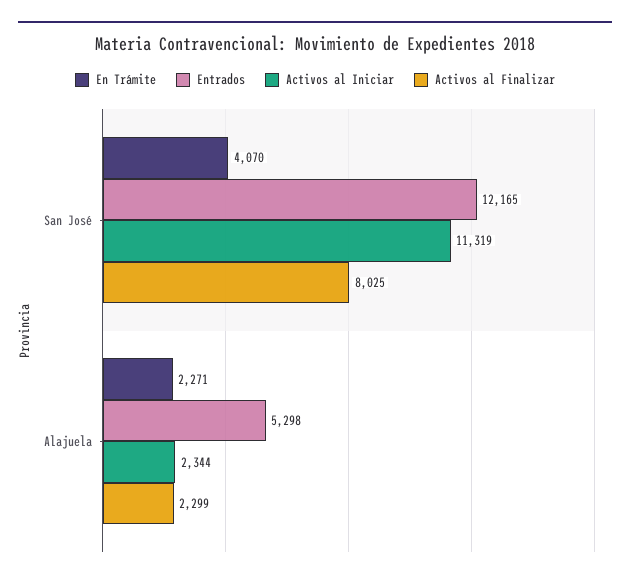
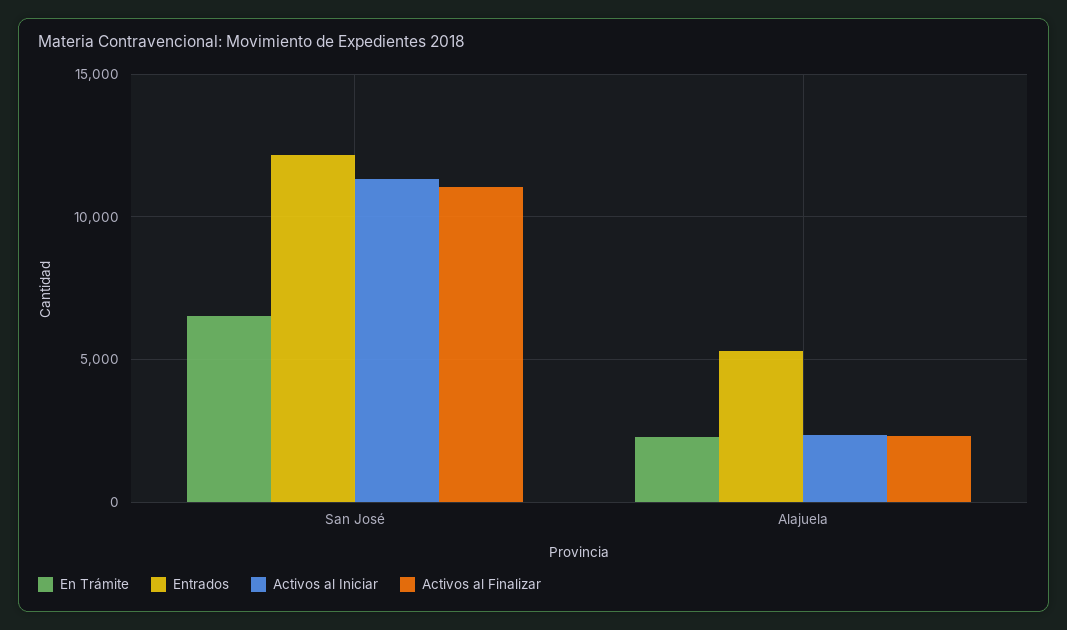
En Trámite, San José: 4070 -> 6500
Activos al Finalizar, San José: 8025 -> 11000

